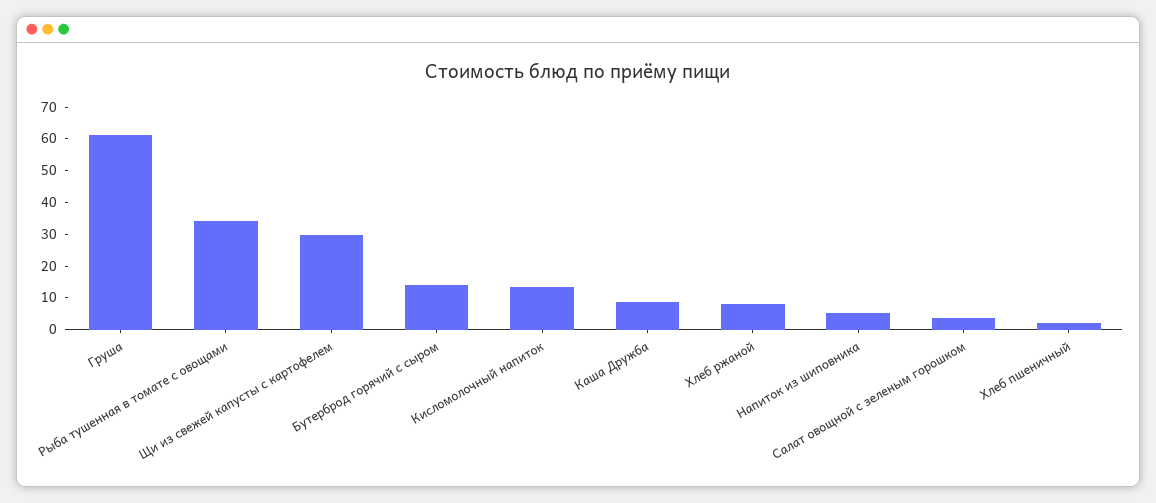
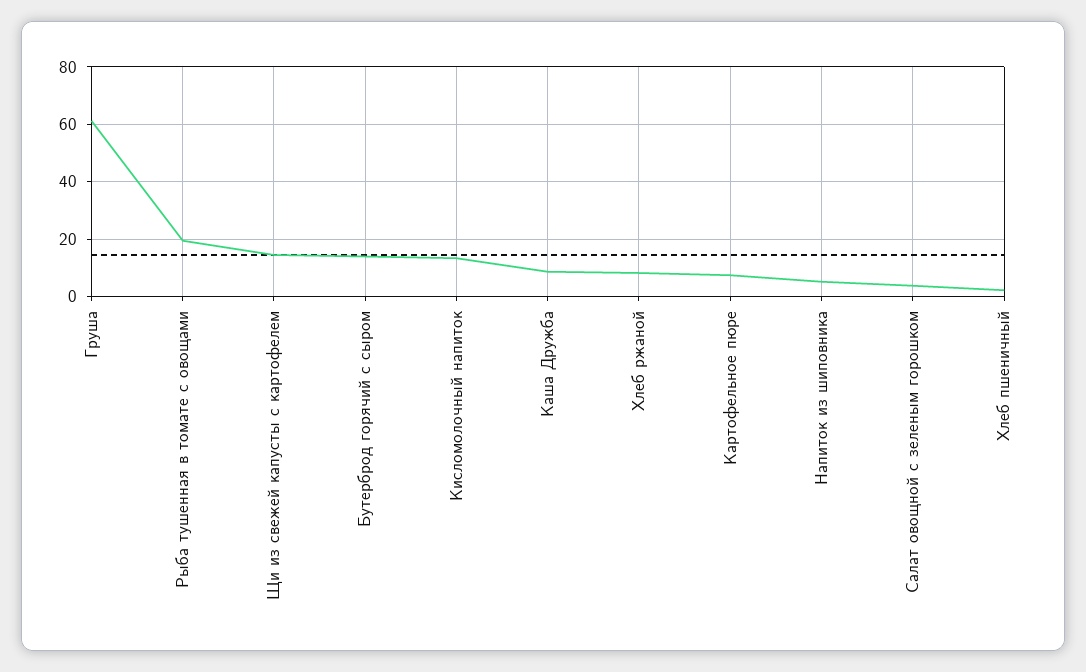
Рыба тушенная в томате с овощами: 35 -> 20
Щи из свежей капусты с картофелем: 30 -> 15
Картофельное пюре: none -> 7.5

